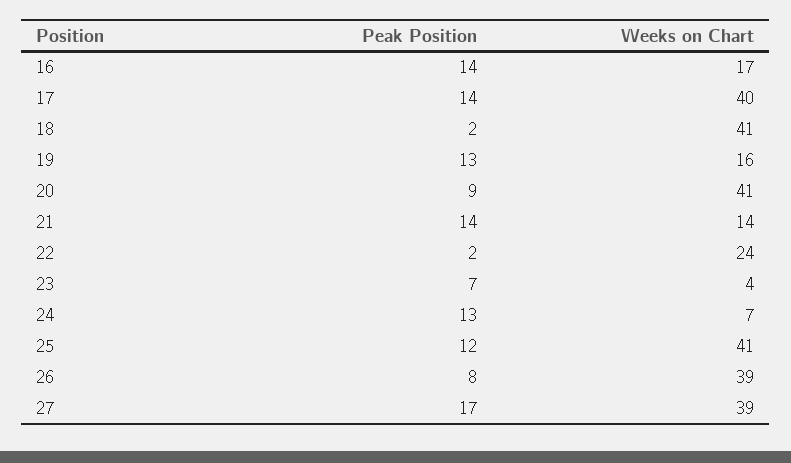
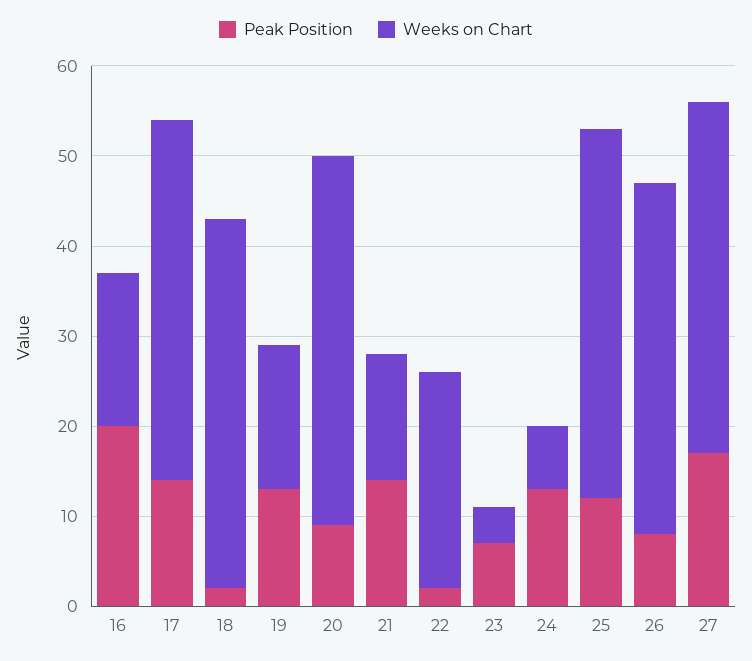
Peak Position, 16: 14 -> 20

